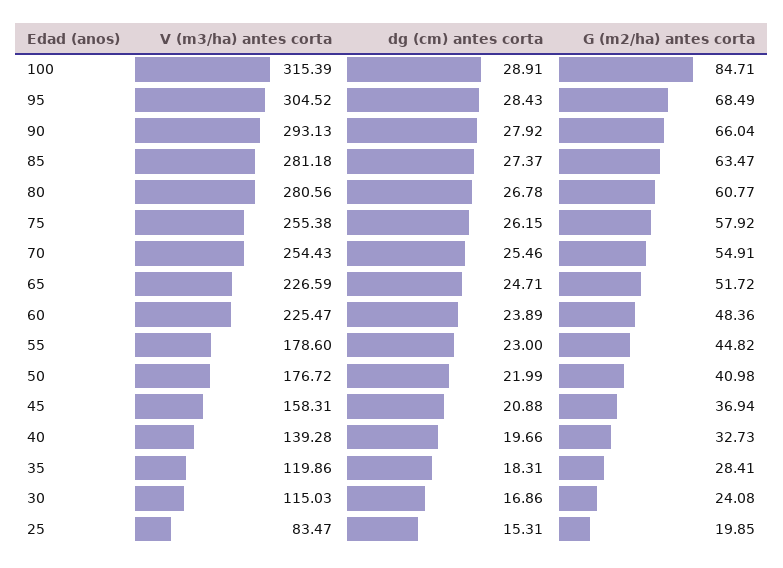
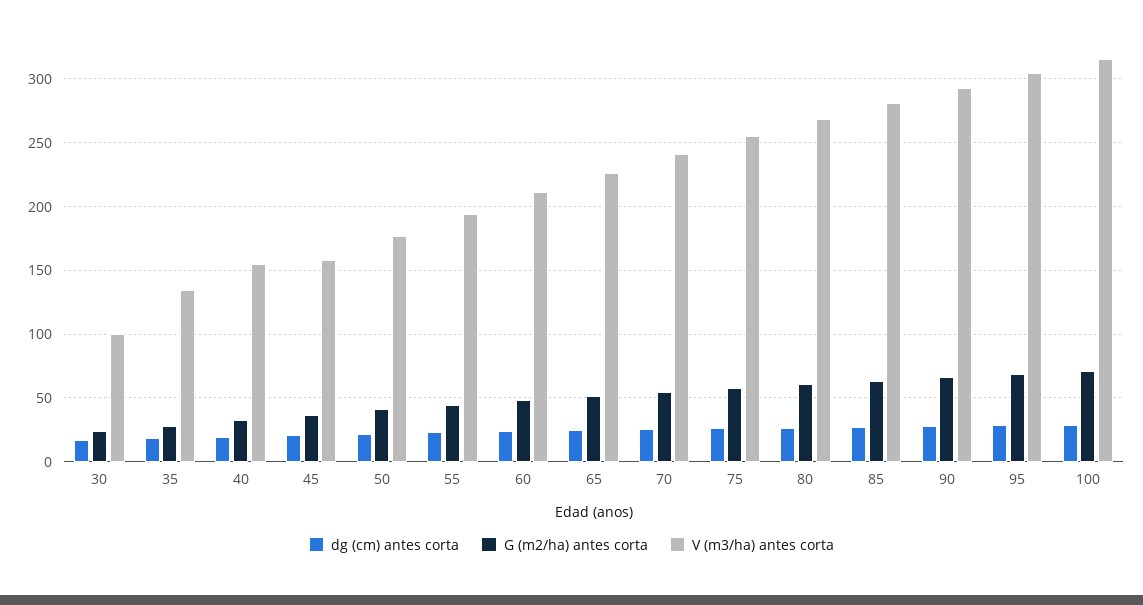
G (m2/ha) antes corta, 100: 84.71 -> 70
V (m3/ha) antes corta, 80: 280.56 -> 270
V (m3/ha) antes corta, 70: 254.43 -> 240
V (m3/ha) antes corta, 60: 225.47 -> 210
V (m3/ha) antes corta, 55: 178.6 -> 195
V (m3/ha) antes corta, 40: 139.28 -> 155
V (m3/ha) antes corta, 35: 119.86 -> 135
V (m3/ha) antes corta, 30: 115.03 -> 100
V (m3/ha) antes corta, 25: 83.47 -> none
dg (cm) antes corta, 25: 15.31 -> none
G (m2/ha) antes corta, 25: 19.85 -> none

